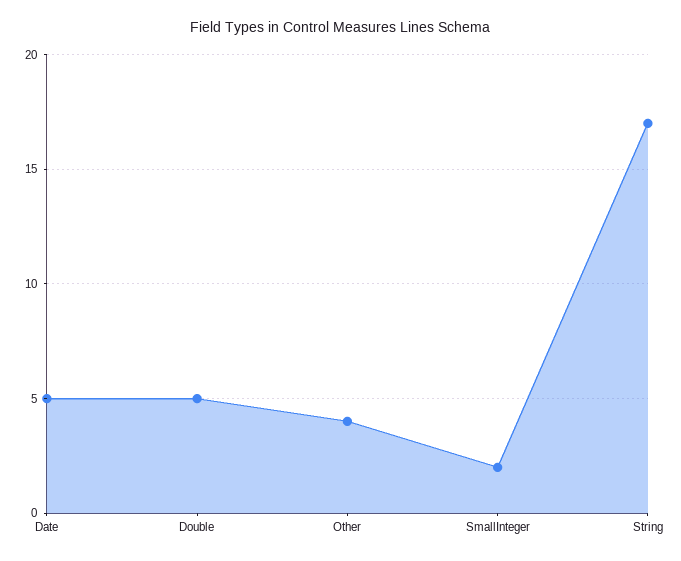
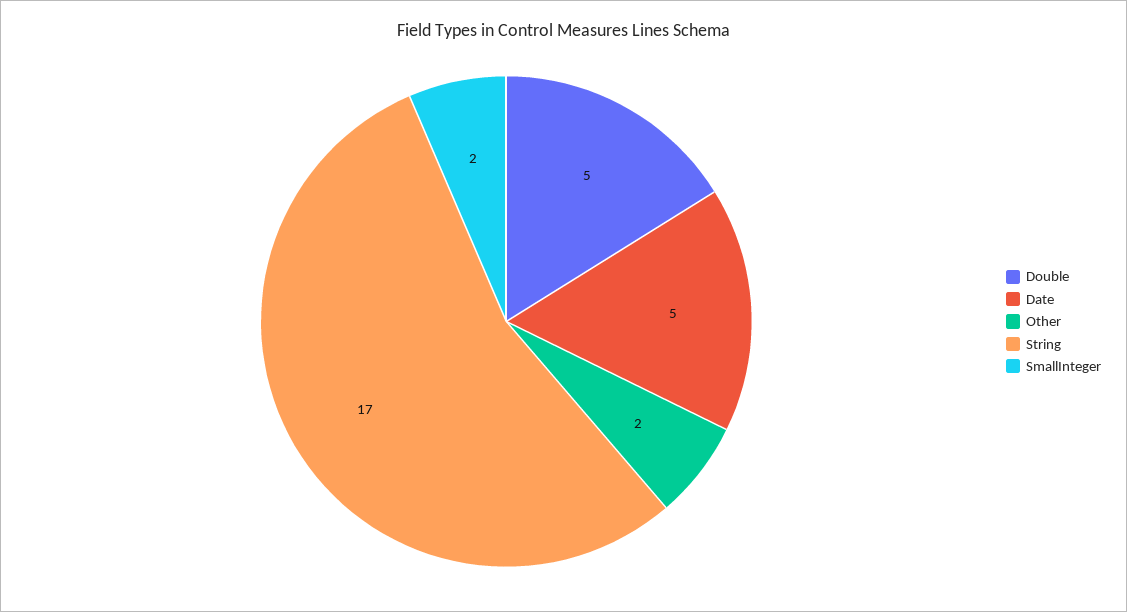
Other: 4 -> 2

